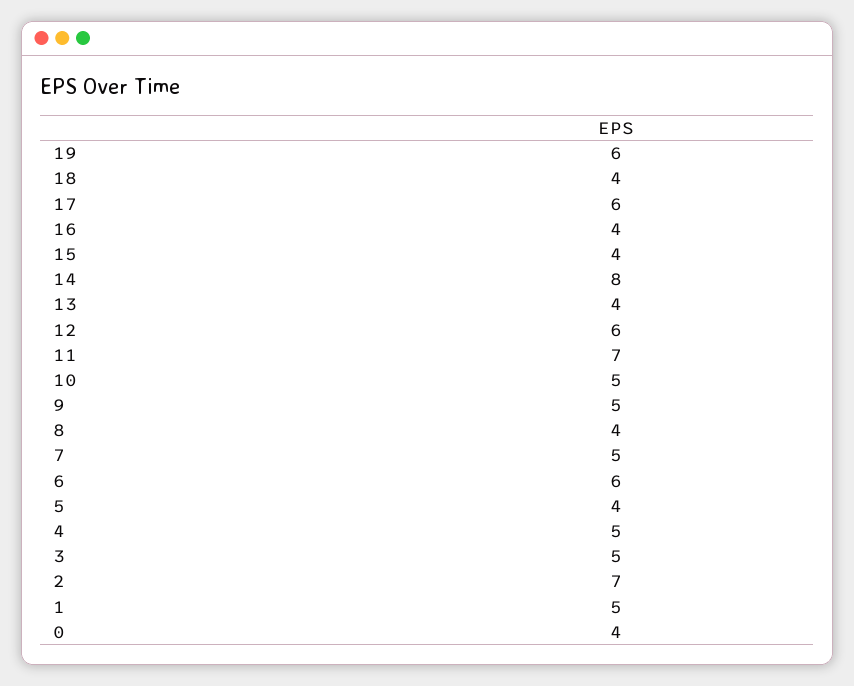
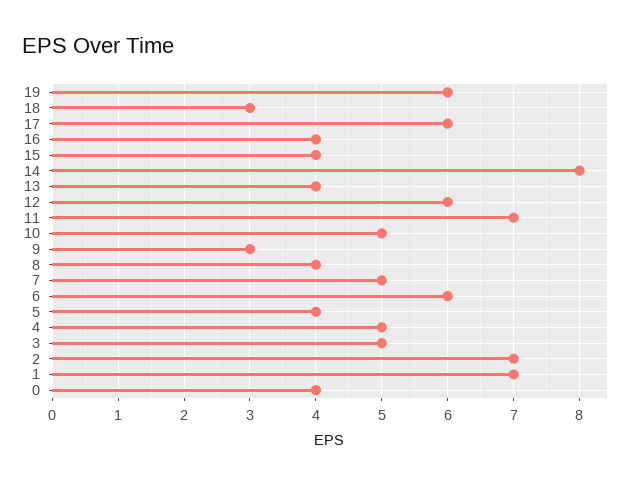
18: 4 -> 3
9: 5 -> 3
1: 5 -> 7

